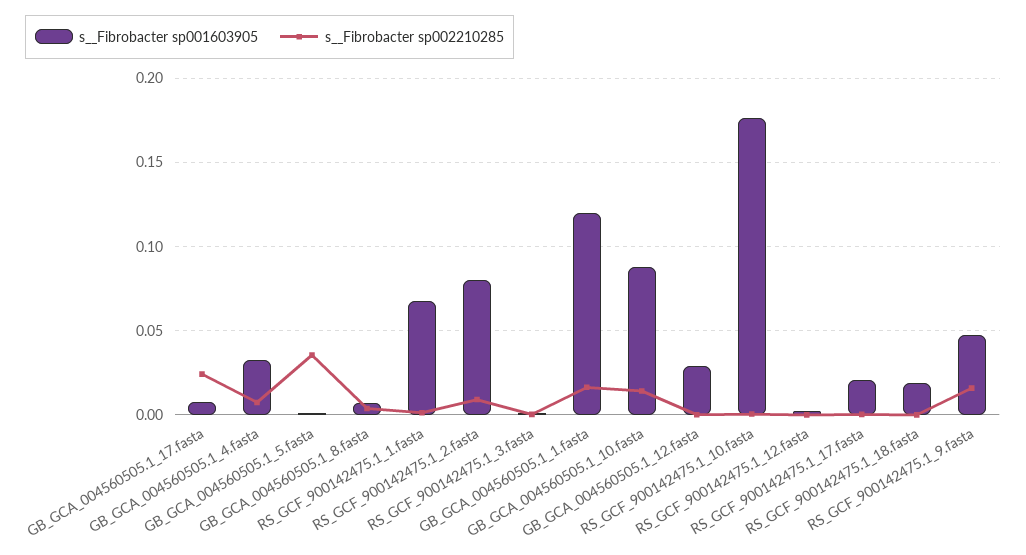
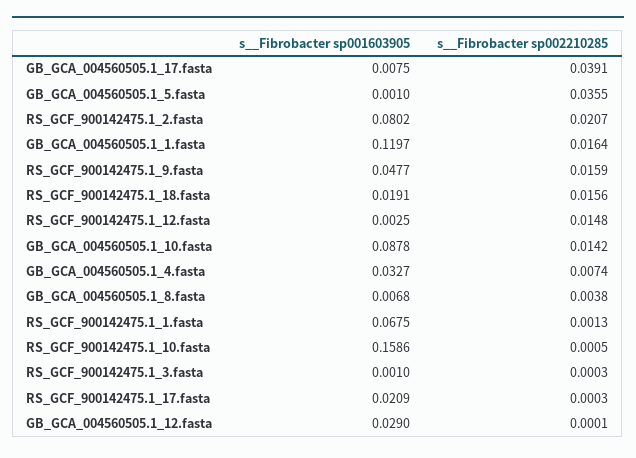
s__Fibrobacter sp002210285, GB_GCA_004560505.1_17.fasta: 0.025 -> 0.0391
s__Fibrobacter sp002210285, RS_GCF_900142475.1_2.fasta: 0.01 -> 0.0207
s__Fibrobacter sp001603905, RS_GCF_900142475.1_10.fasta: 0.175 -> 0.1586
s__Fibrobacter sp002210285, RS_GCF_900142475.1_12.fasta: 0 -> 0.0148
s__Fibrobacter sp002210285, RS_GCF_900142475.1_18.fasta: 0 -> 0.0156

